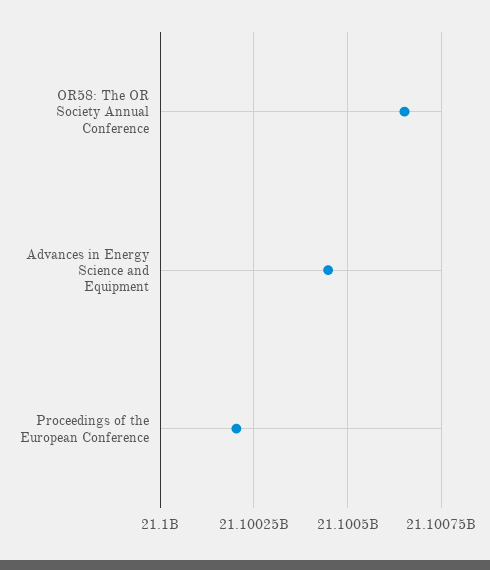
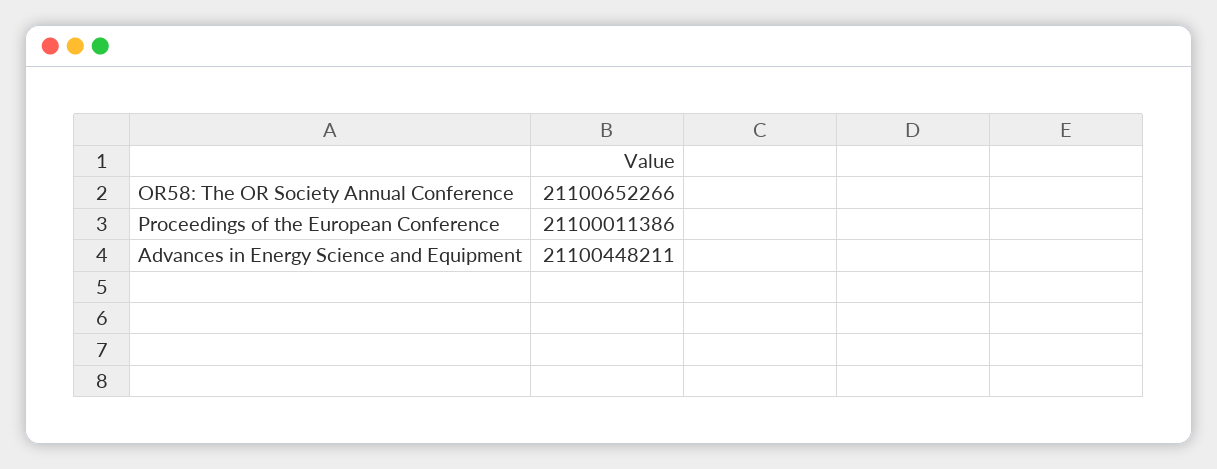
Proceedings of the European Conference: 21100200000 -> 21100011386

